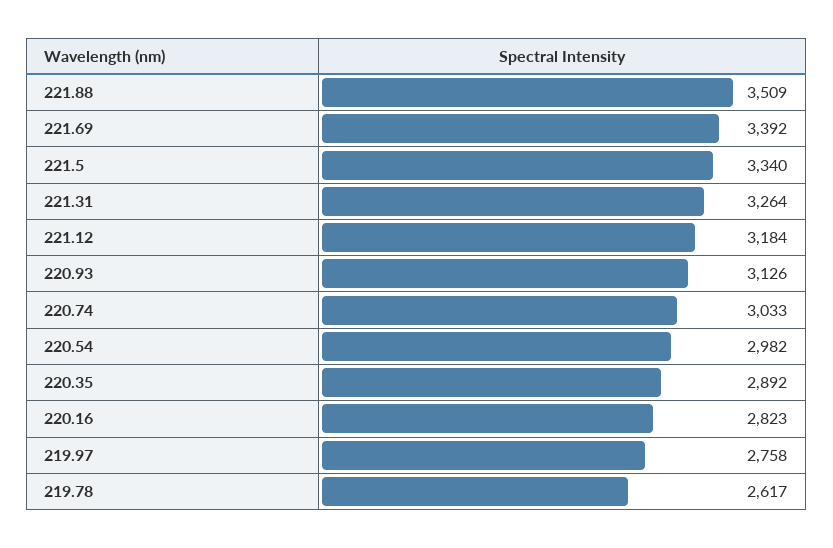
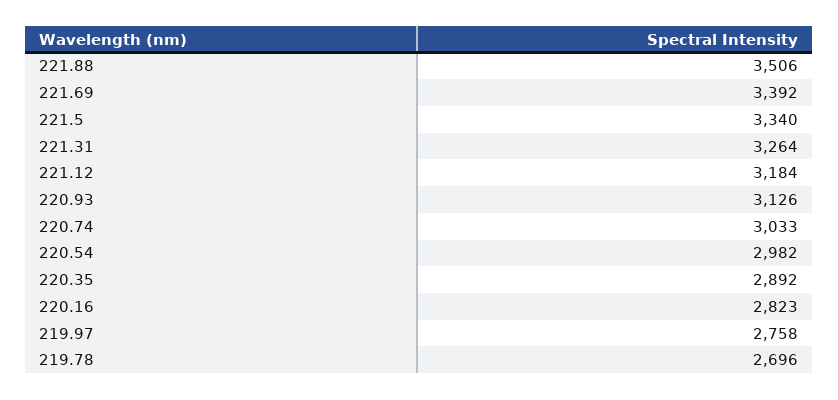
221.88: 3509 -> 3506
219.78: 2617 -> 2696

